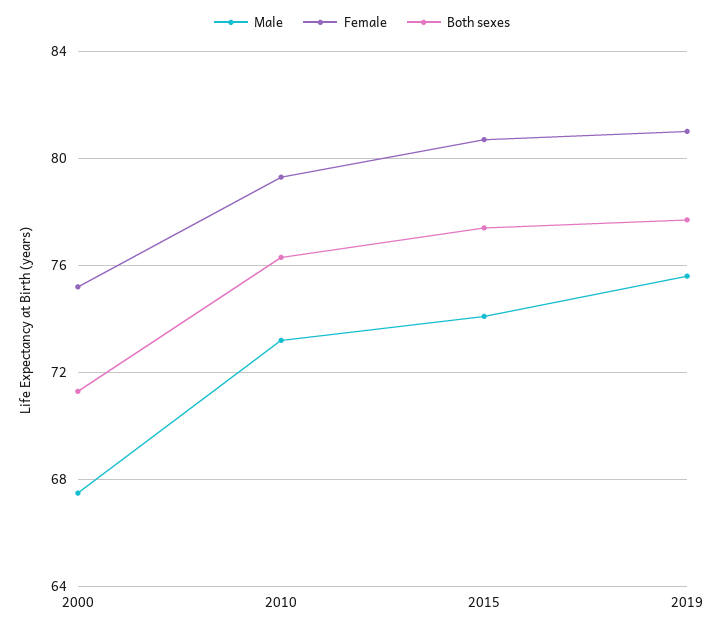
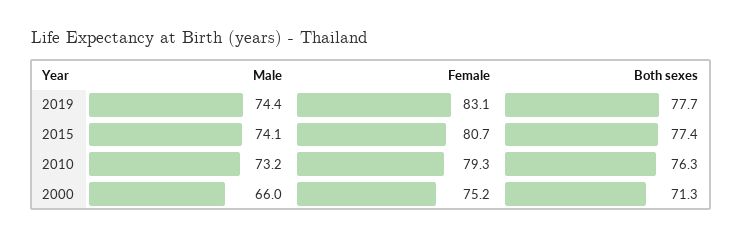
Male, 2000: 67.5 -> 66
Male, 2019: 75.5 -> 74.4
Female, 2019: 81 -> 83.1

